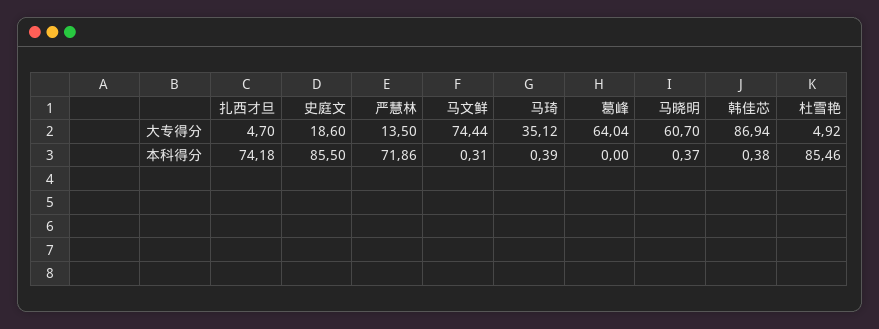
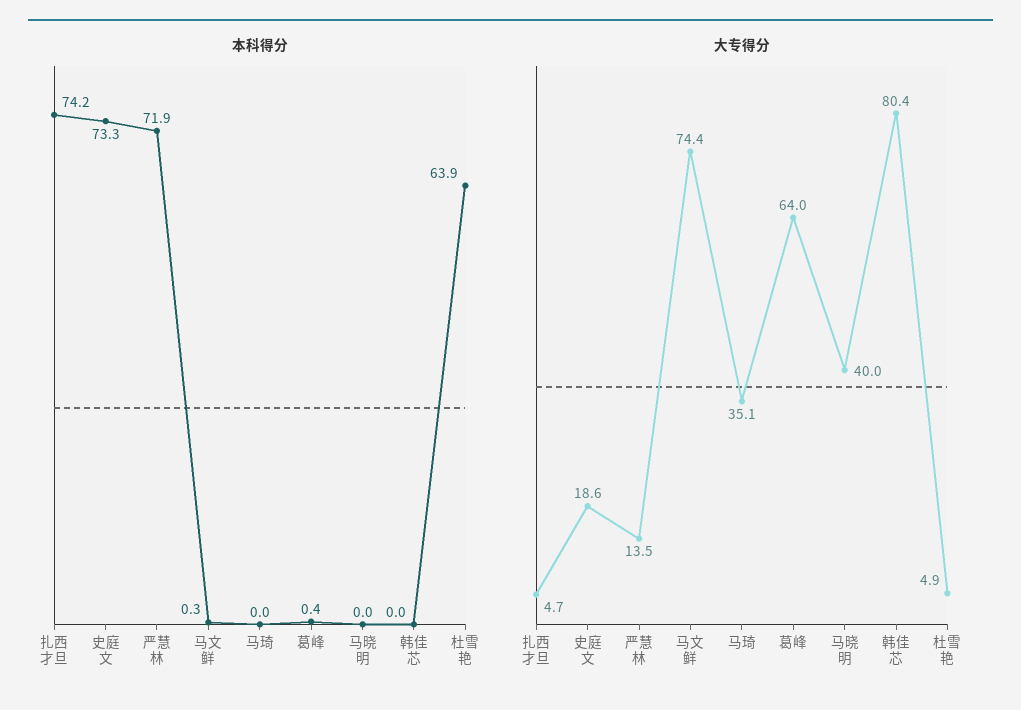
大专得分, 马晓明: 60.7 -> 40
大专得分, 韩佳芯: 86.94 -> 80.4
本科得分, 史庭文: 85.5 -> 73.3
本科得分, 马琦: 0.39 -> 0
本科得分, 葛峰: 0 -> 0.4
本科得分, 马晓明: 0.37 -> 0
本科得分, 韩佳芯: 0.38 -> 0
本科得分, 杜雪艳: 85.46 -> 63.9

